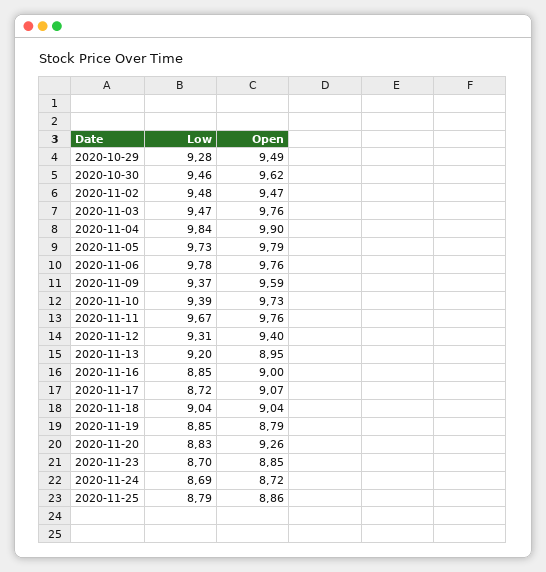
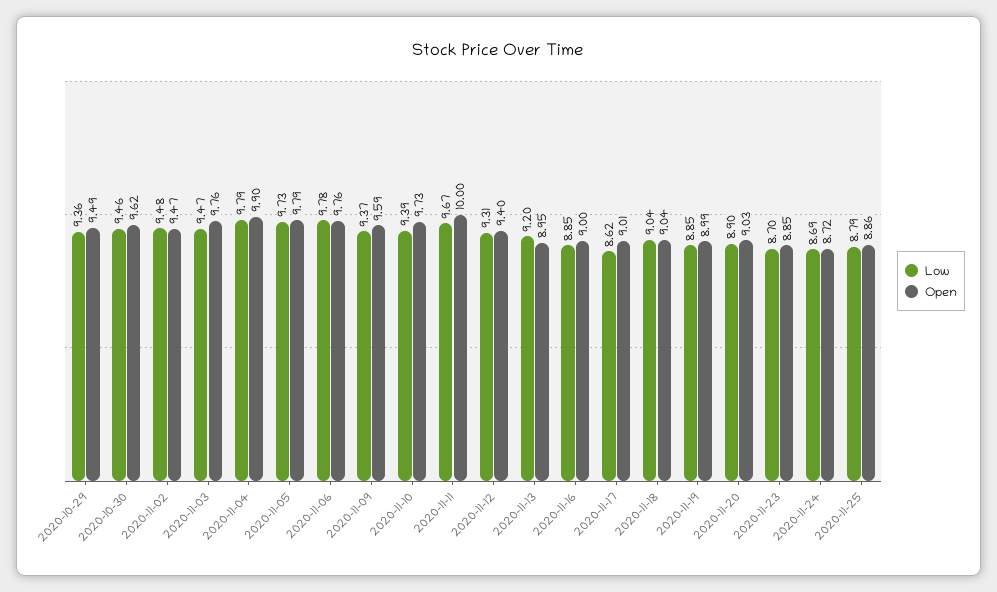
Low, 2020-10-29: 9.28 -> 9.36
Low, 2020-11-04: 9.84 -> 9.79
Open, 2020-11-11: 9.76 -> 10
Low, 2020-11-17: 8.72 -> 8.62
Open, 2020-11-17: 9.07 -> 9.01
Open, 2020-11-19: 8.79 -> 8.99
Low, 2020-11-20: 8.83 -> 8.9
Open, 2020-11-20: 9.26 -> 9.03

